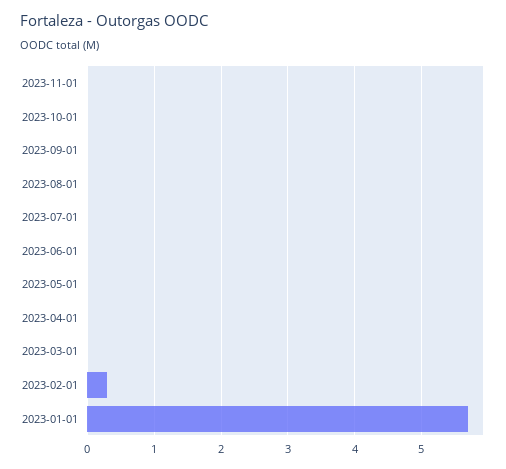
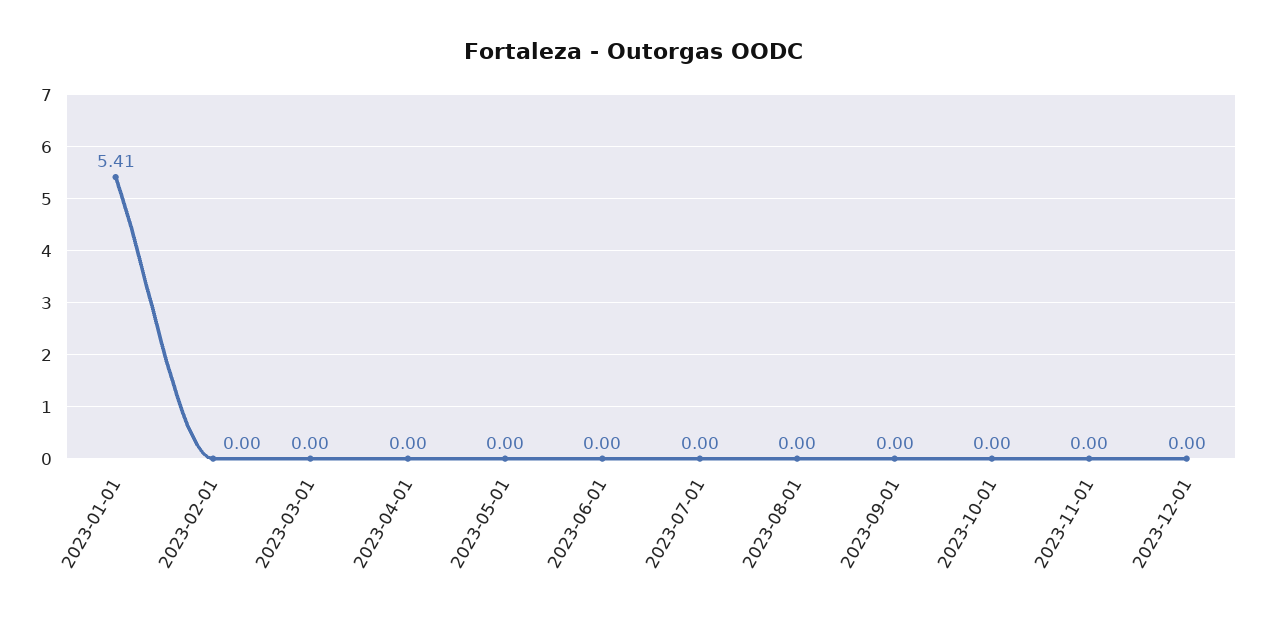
2023-02-01: 0.3 -> 0
2023-01-01: 5.7 -> 5.41
2023-12-01: none -> 0

